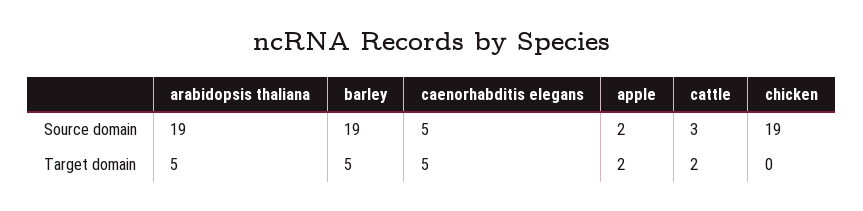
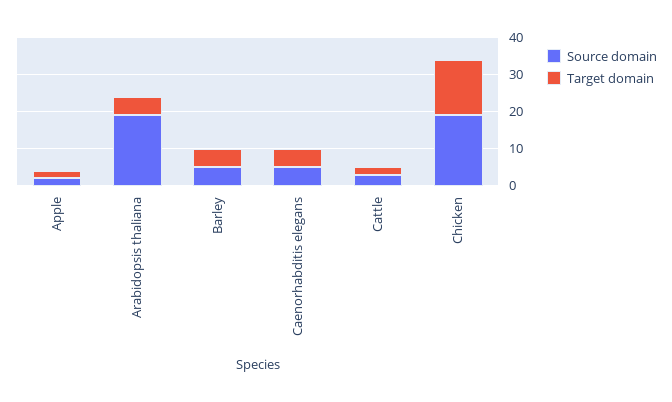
Source domain, barley: 19 -> 5
Target domain, chicken: 0 -> 15

